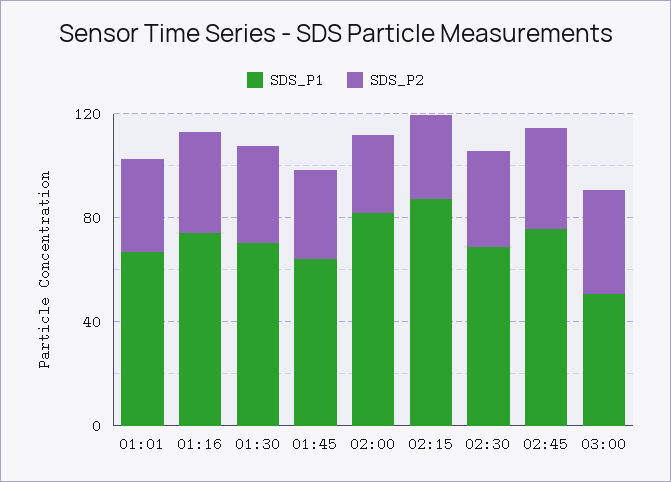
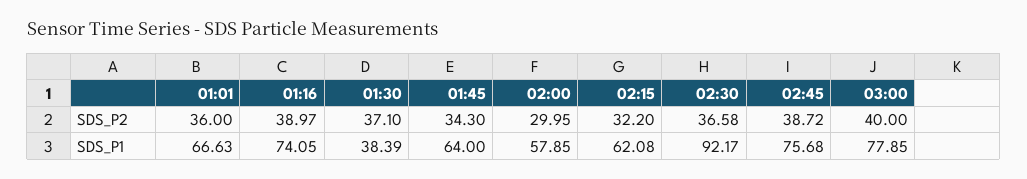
SDS_P1, 01:30: 70 -> 38.39
SDS_P1, 02:00: 80 -> 57.85
SDS_P1, 02:15: 90 -> 62.08
SDS_P1, 02:30: 70 -> 92.17
SDS_P1, 03:00: 50 -> 77.85

